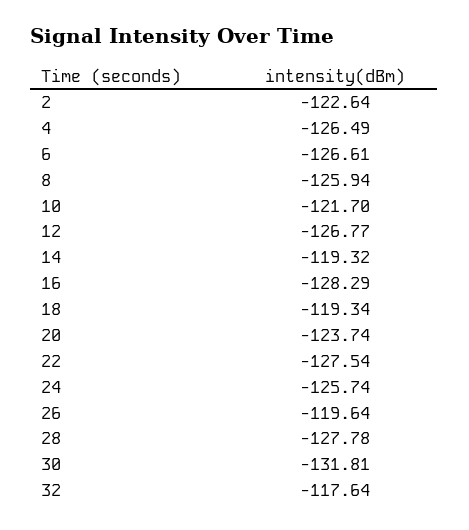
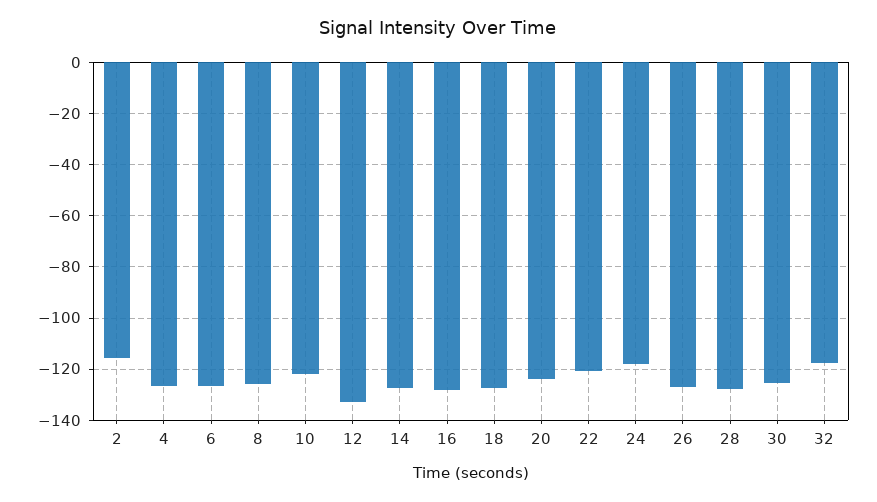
2: -122.64 -> -115
12: -126.77 -> -132.5
14: -119.32 -> -127.5
18: -119.34 -> -127.5
22: -127.54 -> -120
24: -125.74 -> -117.5
26: -119.64 -> -127.5
30: -131.81 -> -125

